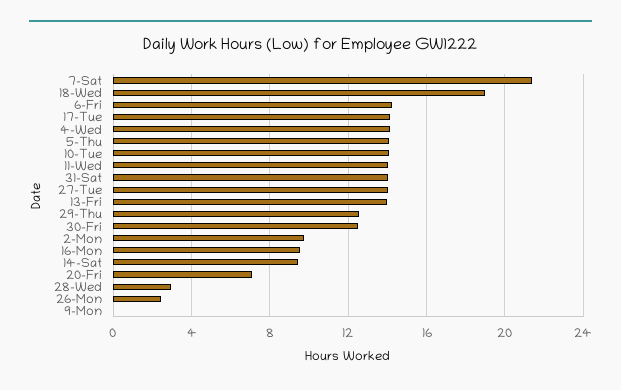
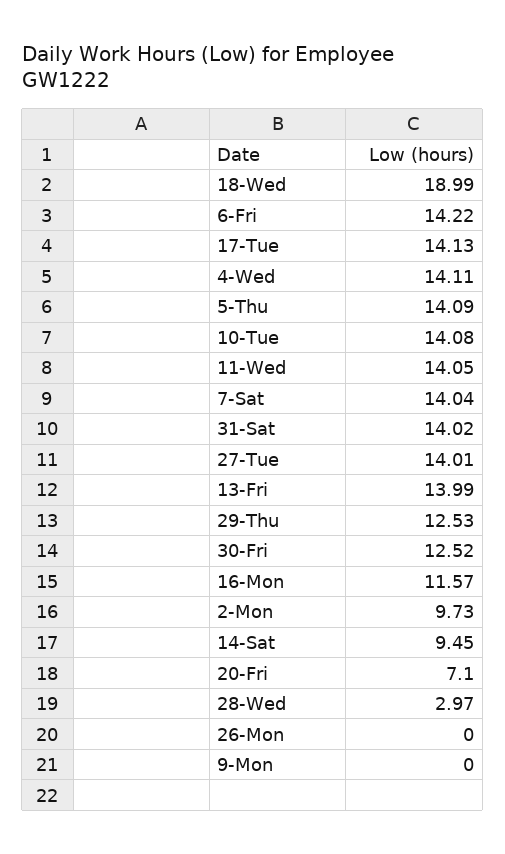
7-Sat: 21.5 -> 14.04
16-Mon: 9.5 -> 11.57
26-Mon: 2.5 -> 0

